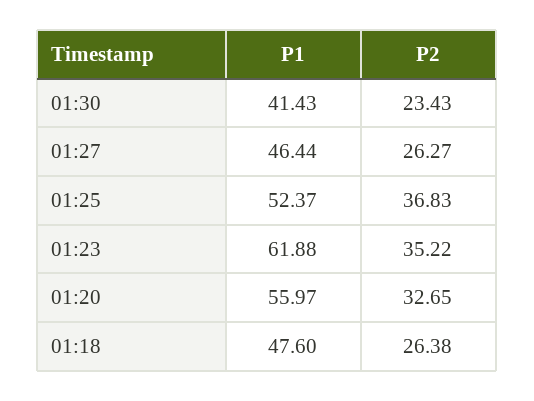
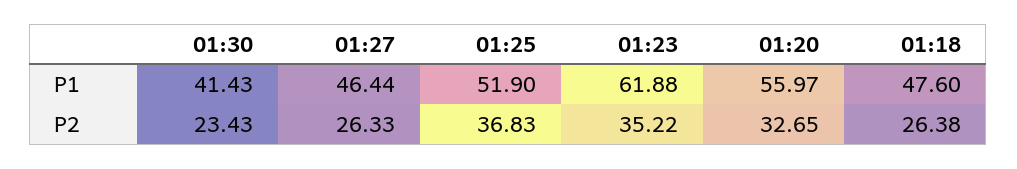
P2, 01:27: 26.27 -> 26.33
P1, 01:25: 52.37 -> 51.9

